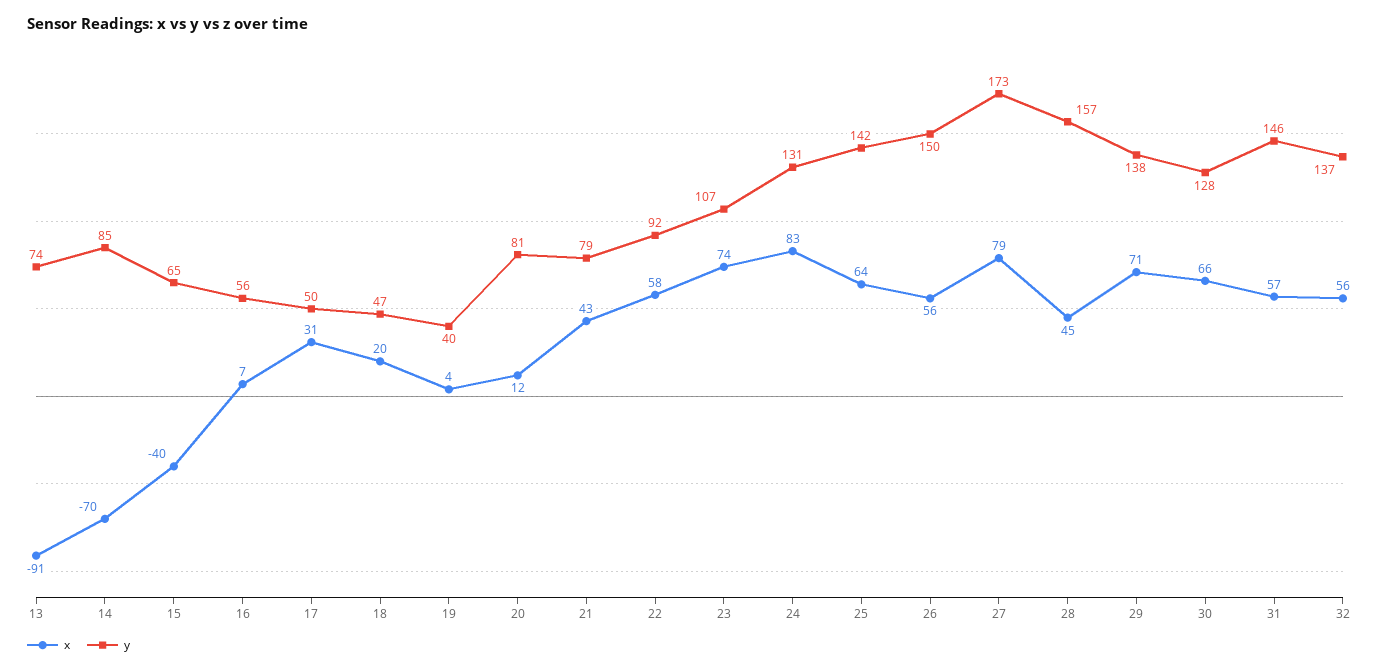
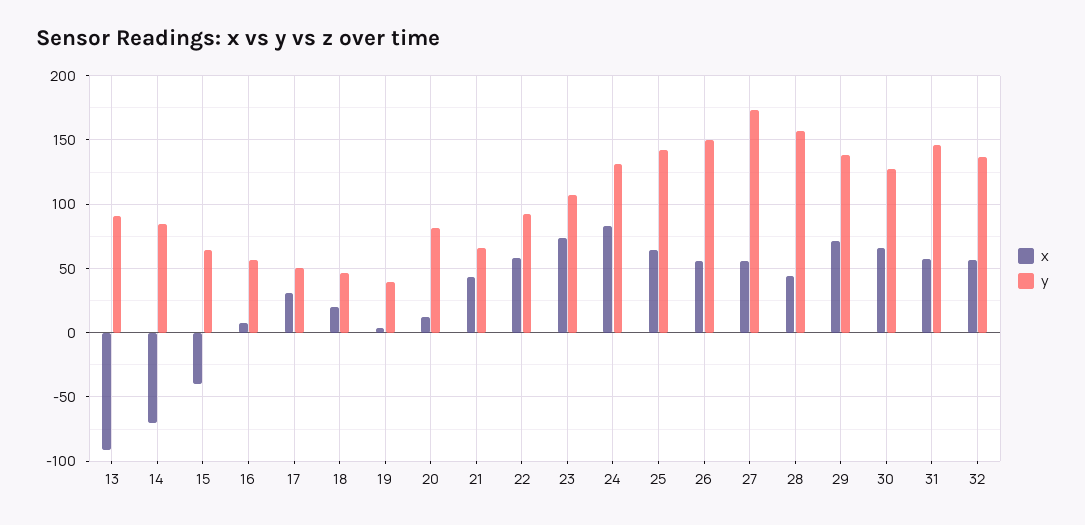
y, 13: 74 -> 90
y, 21: 79 -> 65
x, 27: 79 -> 55

